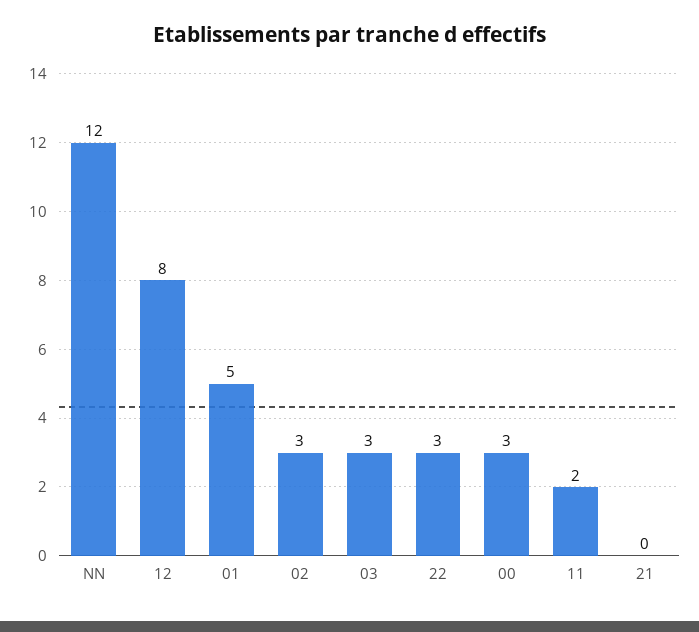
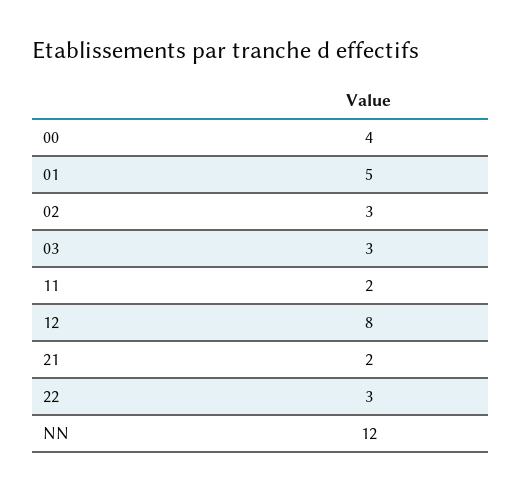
00: 3 -> 4
21: 0 -> 2

